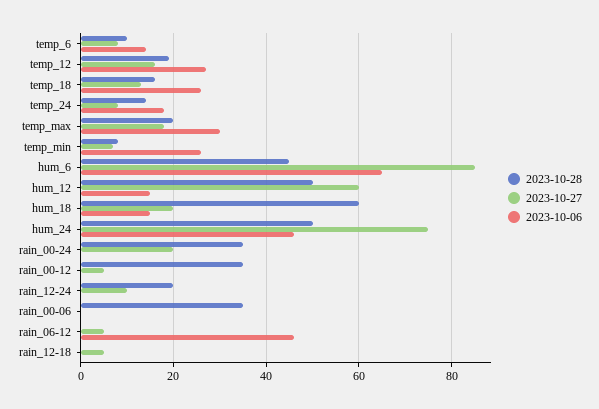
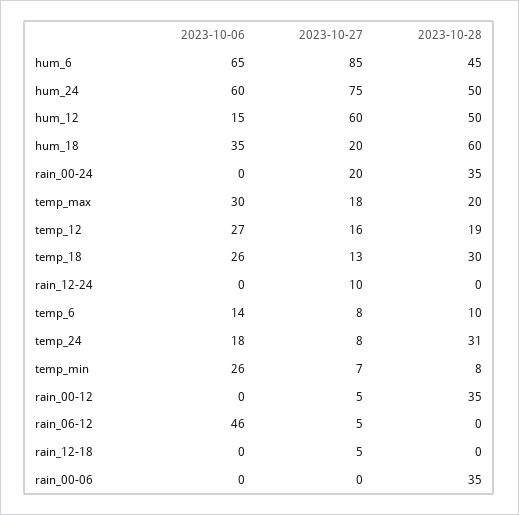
2023-10-28, temp_18: 15 -> 30
2023-10-28, temp_24: 15 -> 31
2023-10-06, hum_18: 15 -> 35
2023-10-06, hum_24: 45 -> 60
2023-10-28, rain_12-24: 20 -> 0

